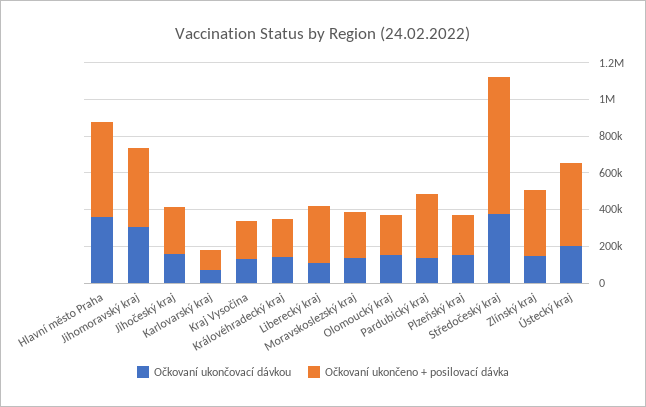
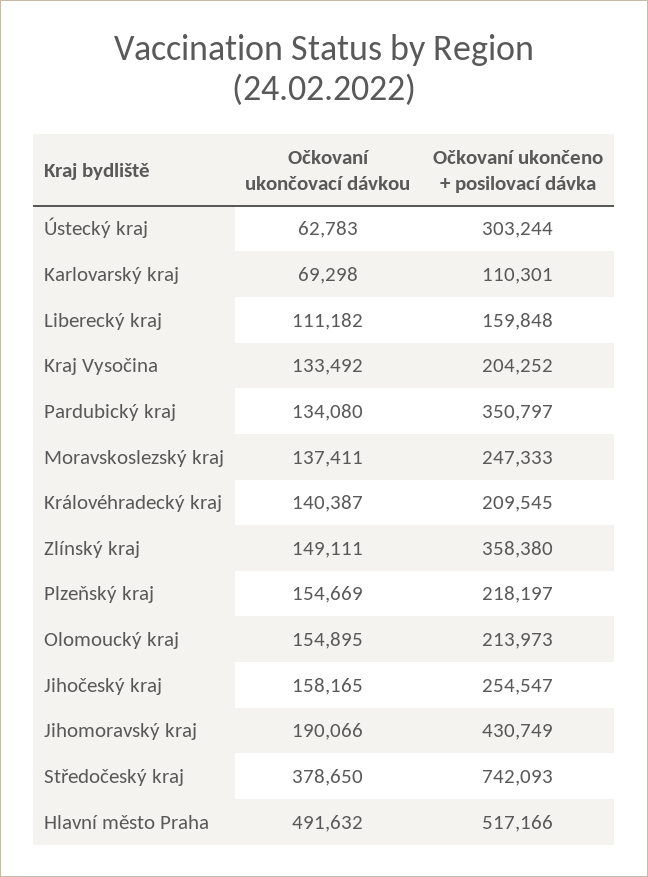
Očkovaní ukončovací dávkou, Hlavní město Praha: 350000 -> 491632
Očkovaní ukončovací dávkou, Jihomoravský kraj: 300000 -> 190066
Očkovaní ukončeno + posilovací dávka, Liberecký kraj: 300000 -> 159848
Očkovaní ukončovací dávkou, Ústecký kraj: 200000 -> 62783
Očkovaní ukončeno + posilovací dávka, Ústecký kraj: 450000 -> 303244

